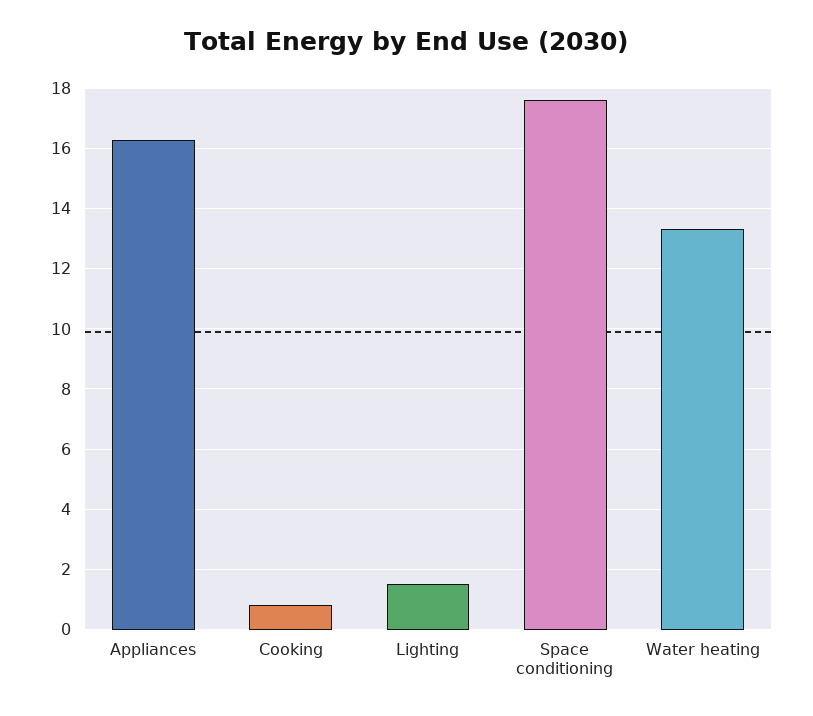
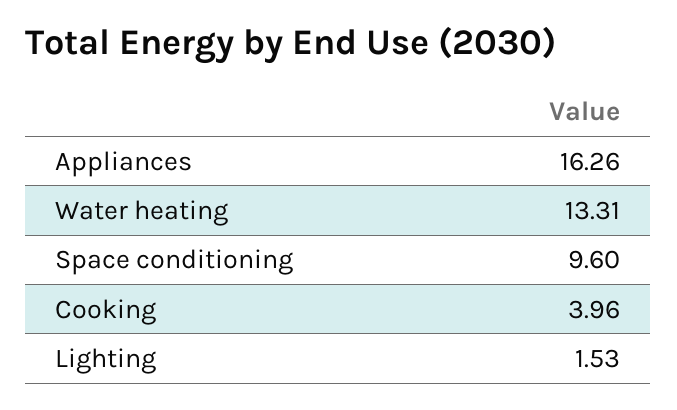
Cooking: 0.8 -> 3.96
Space conditioning: 17.6 -> 9.6

